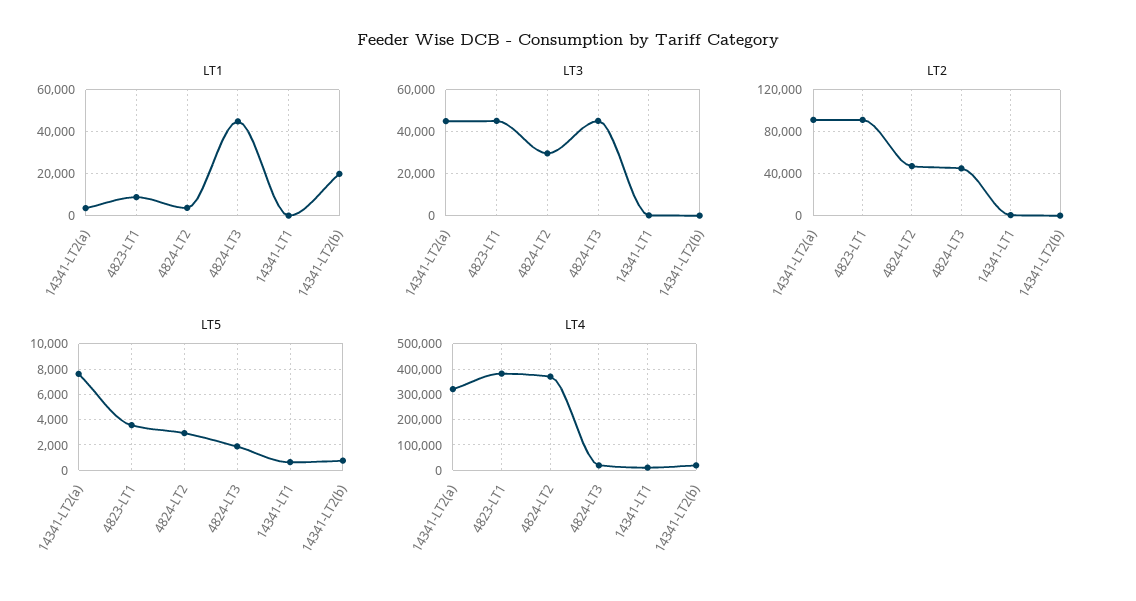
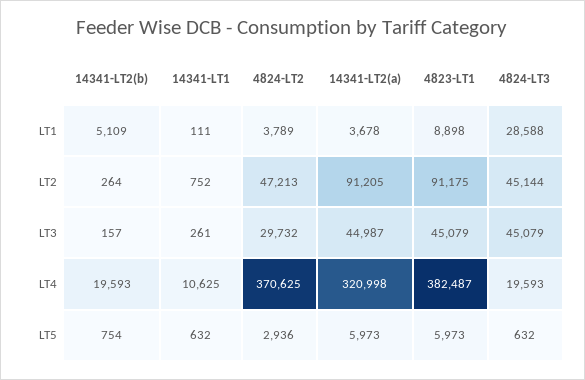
LT1, 4824-LT3: 45000 -> 28588
LT1, 14341-LT2(b): 20000 -> 5109
LT5, 14341-LT2(a): 7500 -> 5973
LT5, 4823-LT1: 3500 -> 5973
LT5, 4824-LT3: 2000 -> 632

